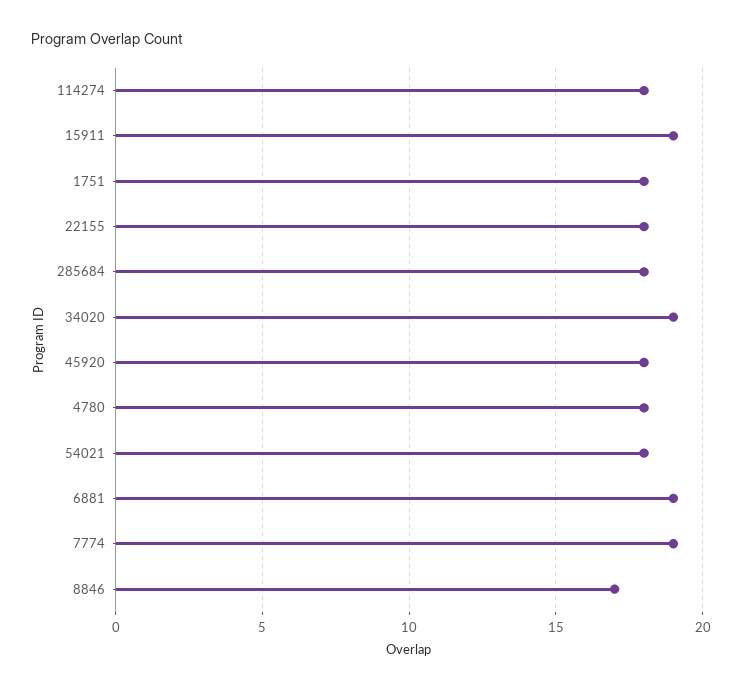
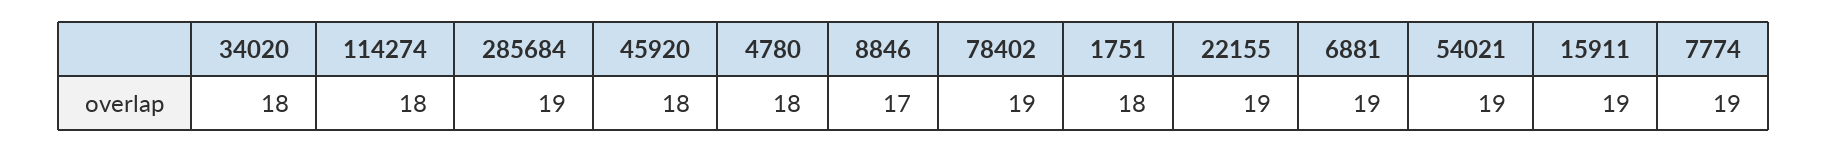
22155: 18 -> 19
285684: 18 -> 19
34020: 19 -> 18
54021: 18 -> 19
78402: none -> 19

